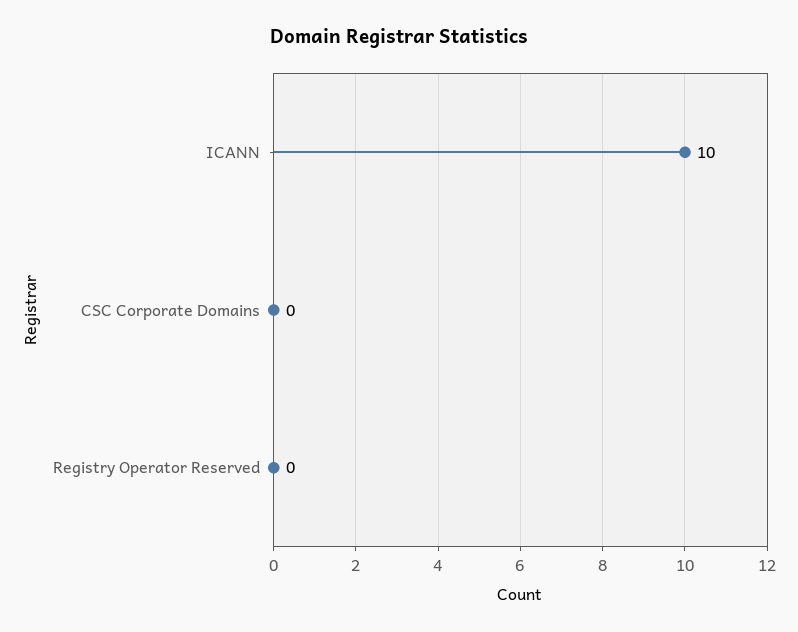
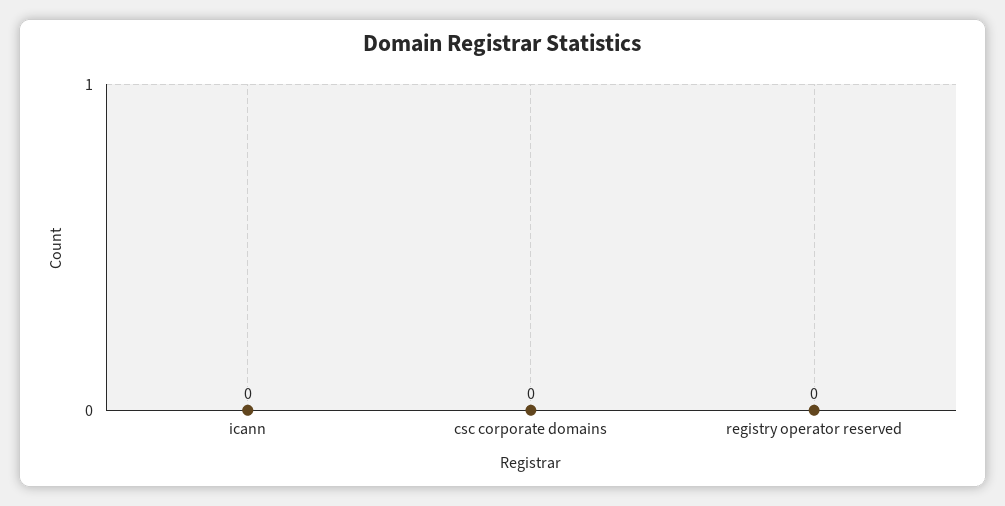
ICANN: 10 -> 0

